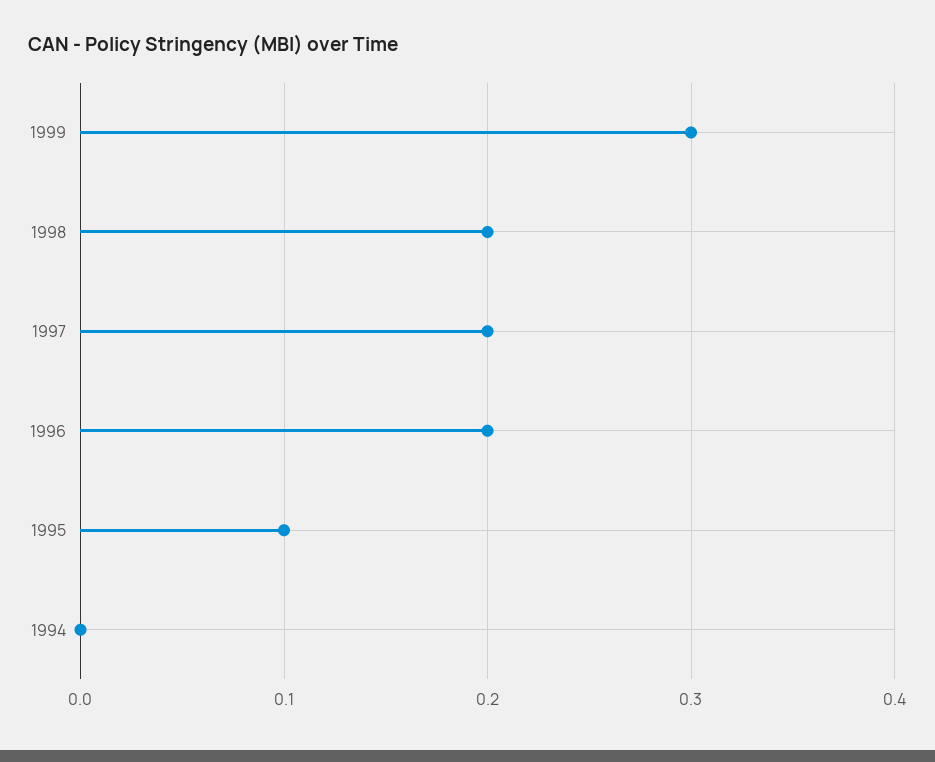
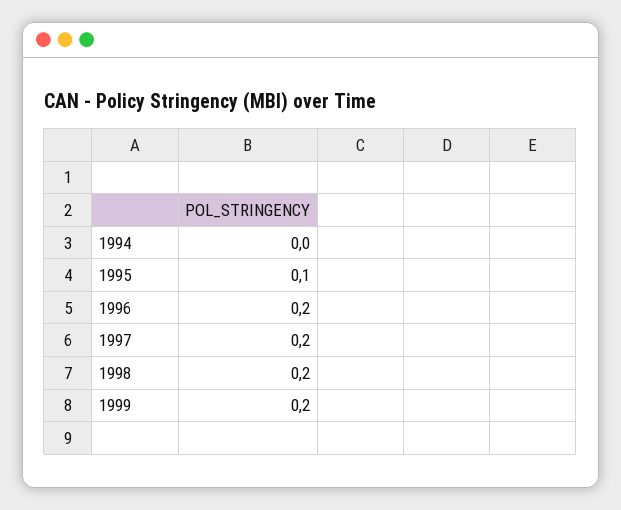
1999: 0.3 -> 0.2

